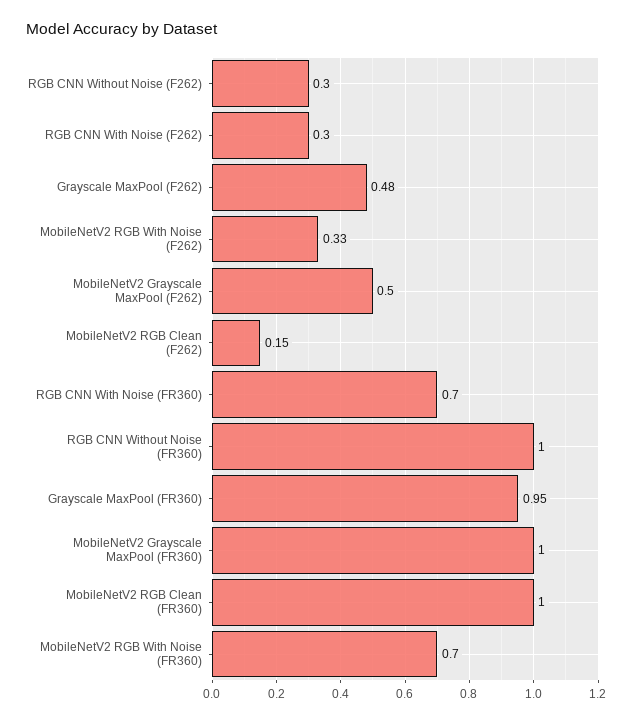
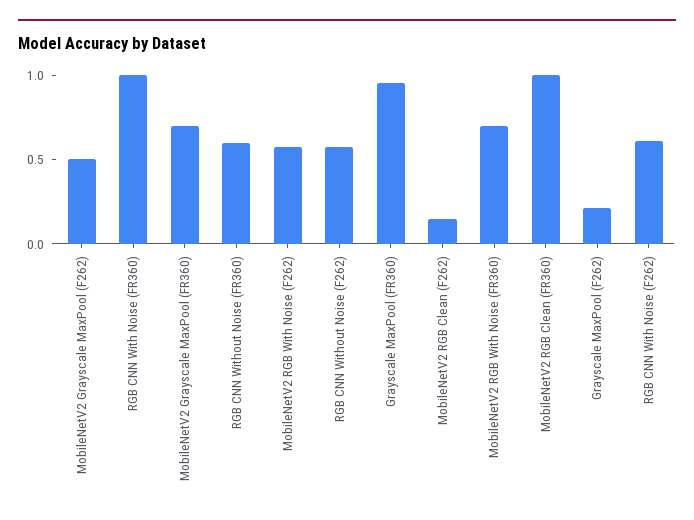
RGB CNN Without Noise (F262): 0.3 -> 0.6
RGB CNN With Noise (F262): 0.3 -> 0.6
Grayscale MaxPool (F262): 0.48 -> 0.2
MobileNetV2 RGB With Noise (F262): 0.33 -> 0.6
RGB CNN With Noise (FR360): 0.7 -> 1
RGB CNN Without Noise (FR360): 1 -> 0.6
MobileNetV2 Grayscale MaxPool (FR360): 1 -> 0.7

